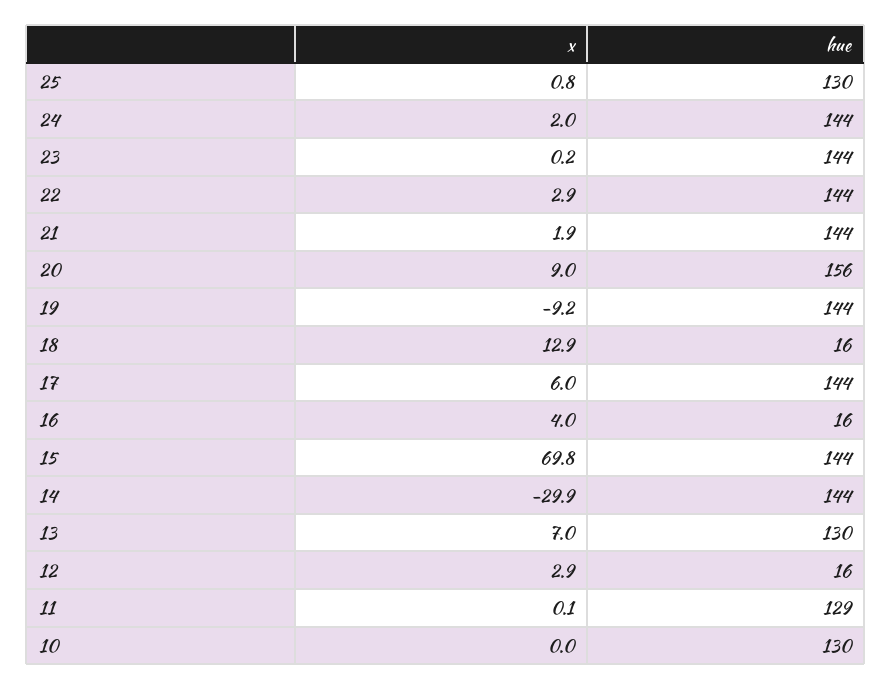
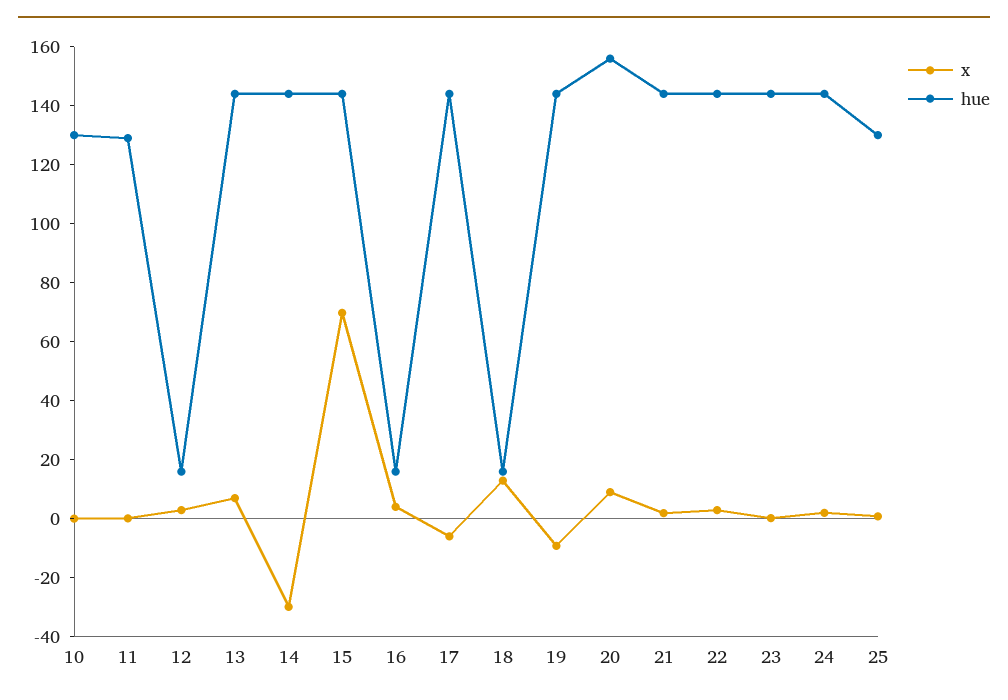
x, 17: 6 -> -5
hue, 13: 130 -> 145

